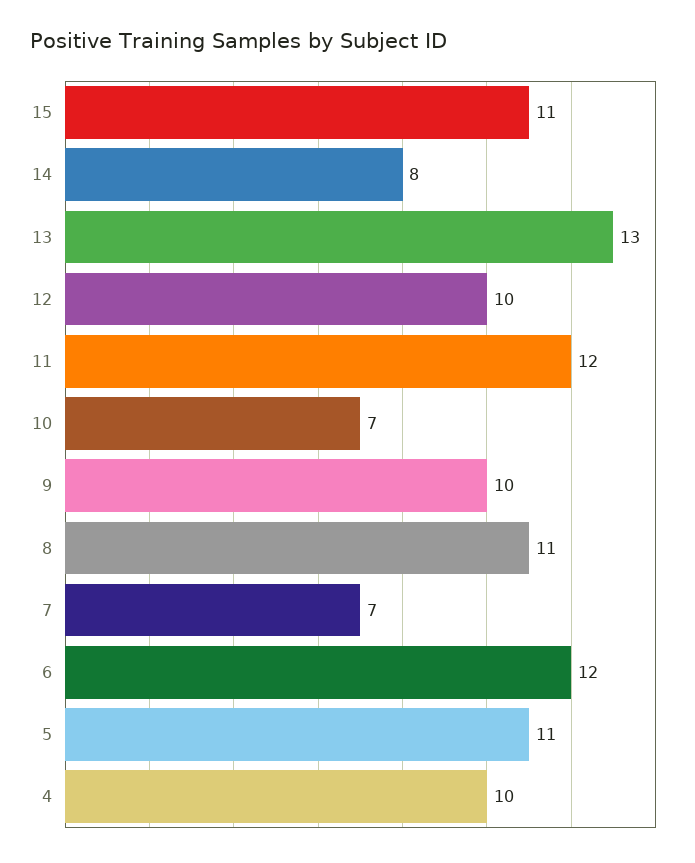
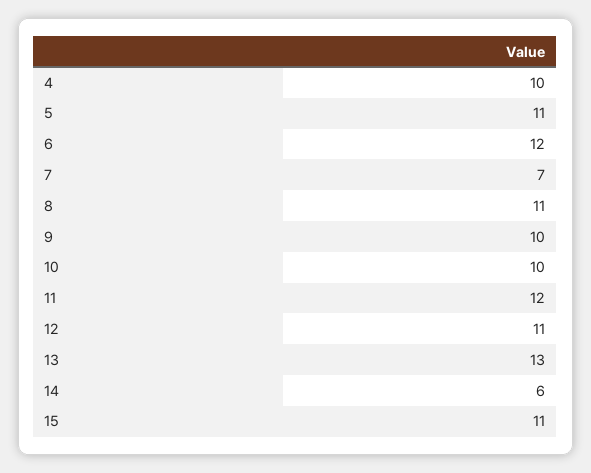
14: 8 -> 6
12: 10 -> 11
10: 7 -> 10

